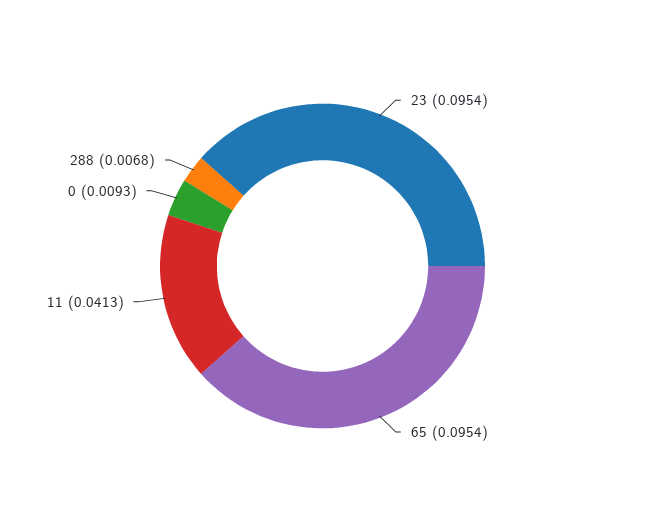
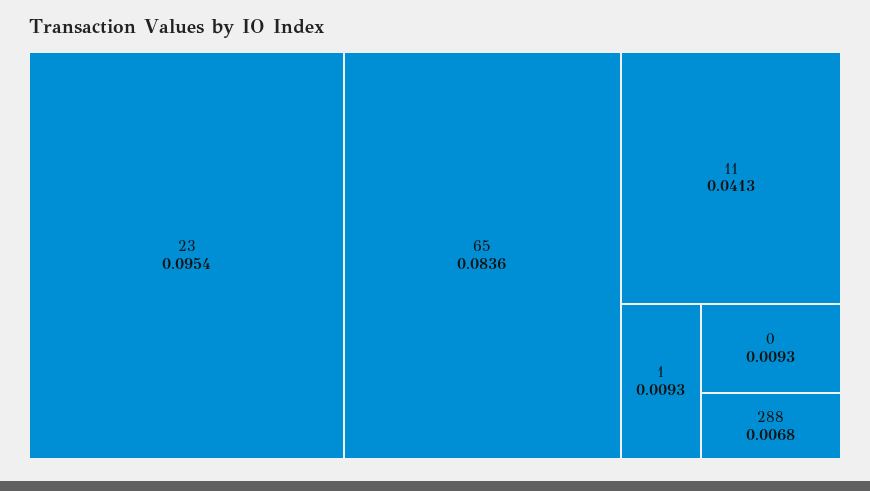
65: 0.0954 -> 0.0836
1: none -> 0.0093

